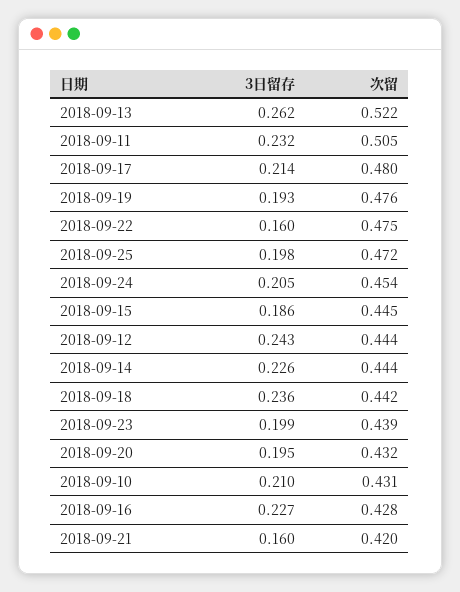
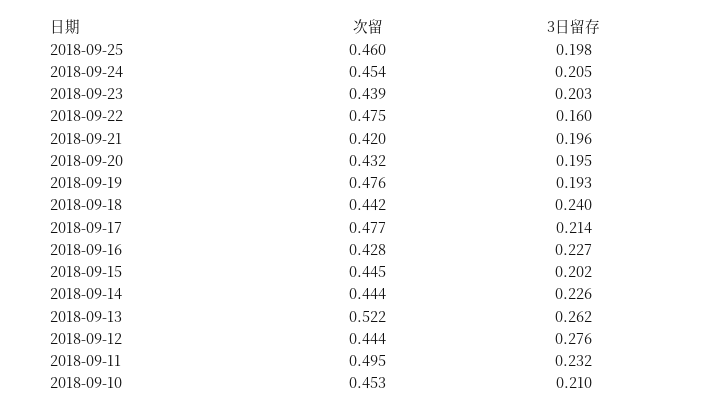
次留, 2018-09-11: 0.505 -> 0.495
次留, 2018-09-17: 0.48 -> 0.477
次留, 2018-09-25: 0.472 -> 0.46
3日留存, 2018-09-15: 0.186 -> 0.202
3日留存, 2018-09-12: 0.243 -> 0.276
3日留存, 2018-09-18: 0.236 -> 0.24
3日留存, 2018-09-23: 0.199 -> 0.203
次留, 2018-09-10: 0.431 -> 0.453
3日留存, 2018-09-21: 0.16 -> 0.196

